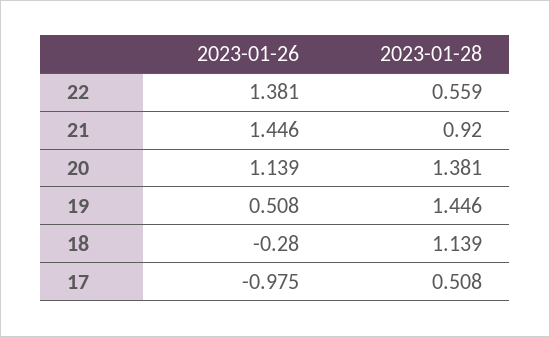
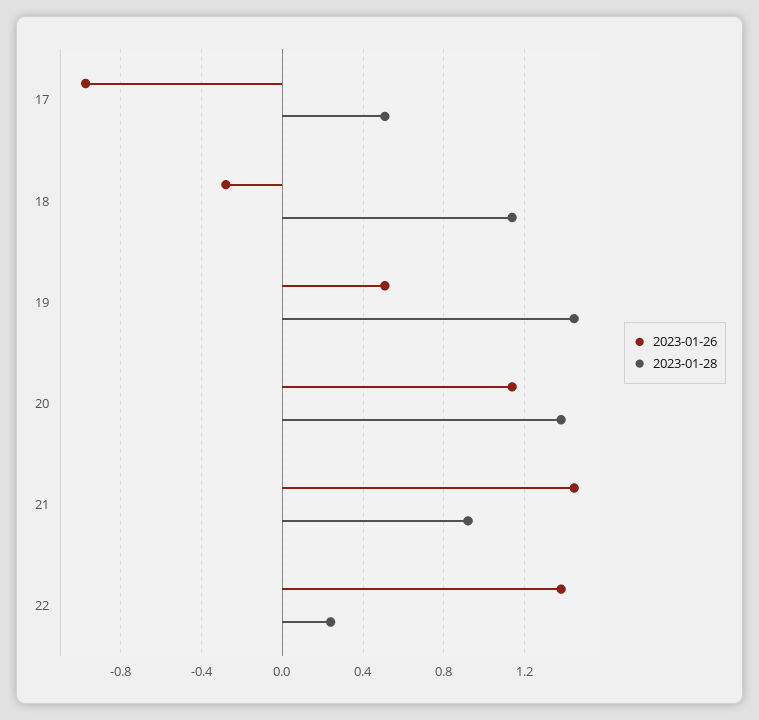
2023-01-28, 22: 0.559 -> 0.25

